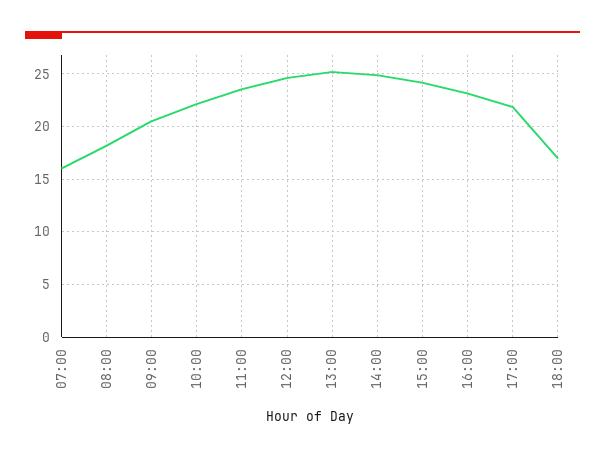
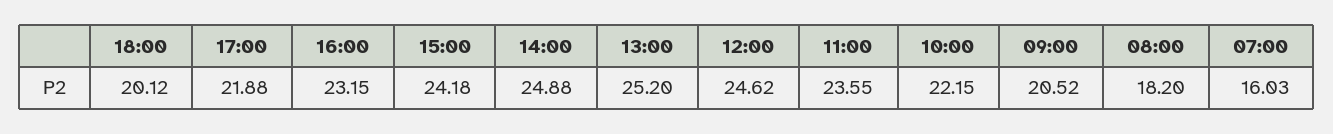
18:00: 17 -> 20.12

